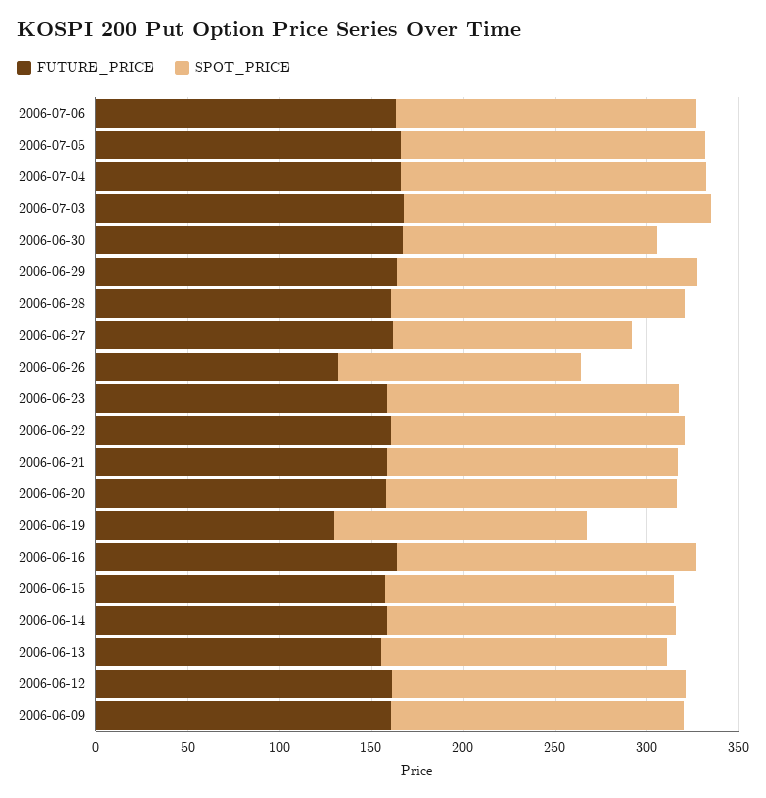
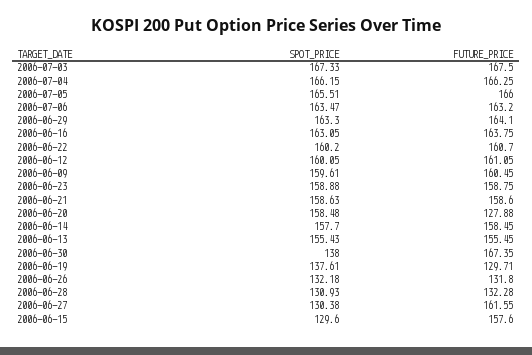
FUTURE_PRICE, 2006-06-28: 160 -> 132.28
SPOT_PRICE, 2006-06-28: 160 -> 130.93
FUTURE_PRICE, 2006-06-20: 160 -> 127.88
SPOT_PRICE, 2006-06-15: 160 -> 129.6

